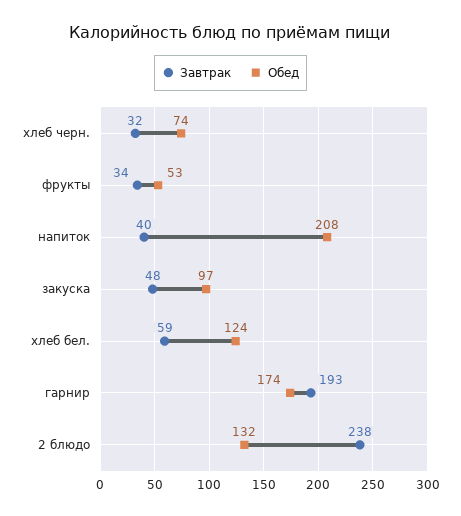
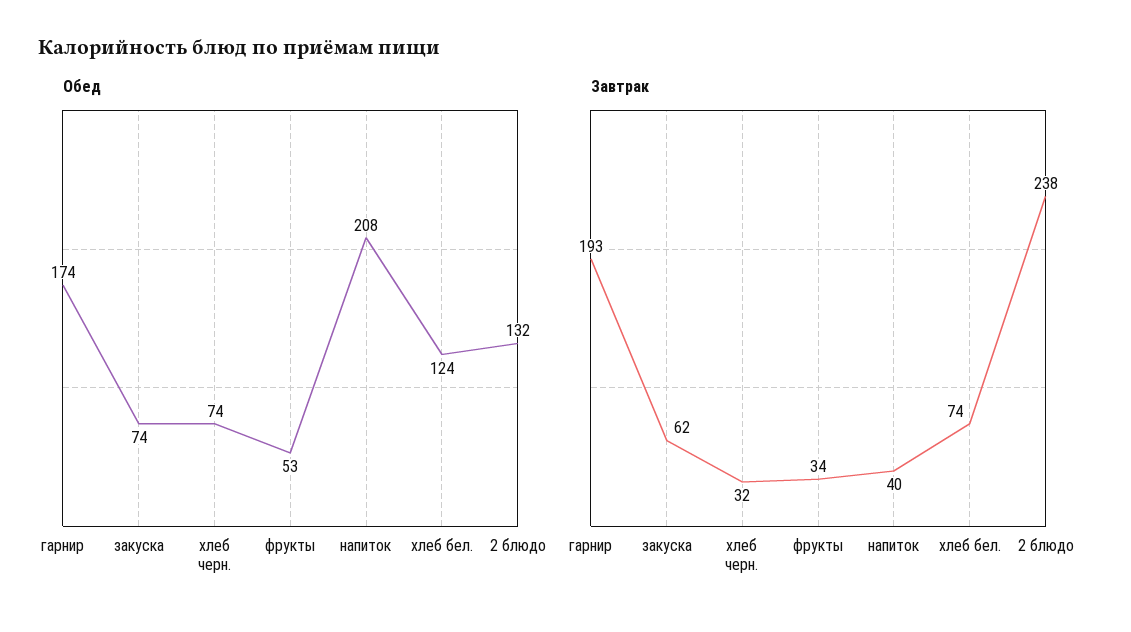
Завтрак, закуска: 48 -> 62
Обед, закуска: 97 -> 74
Завтрак, хлеб бел.: 59 -> 74

